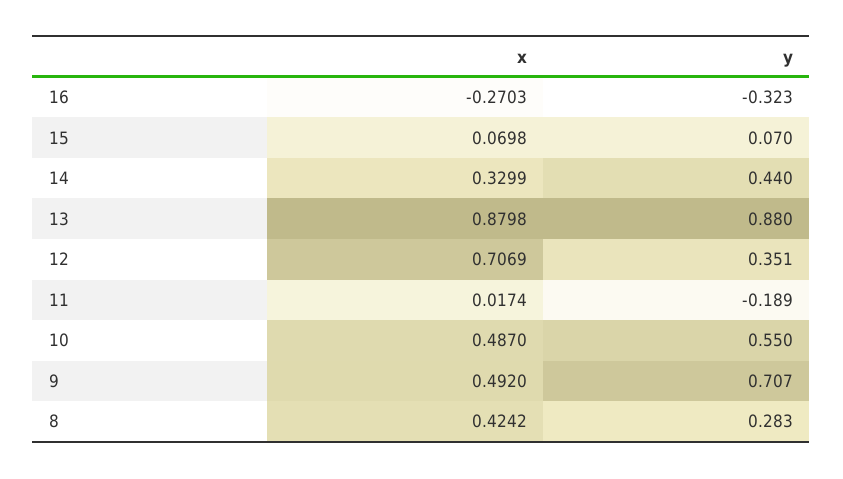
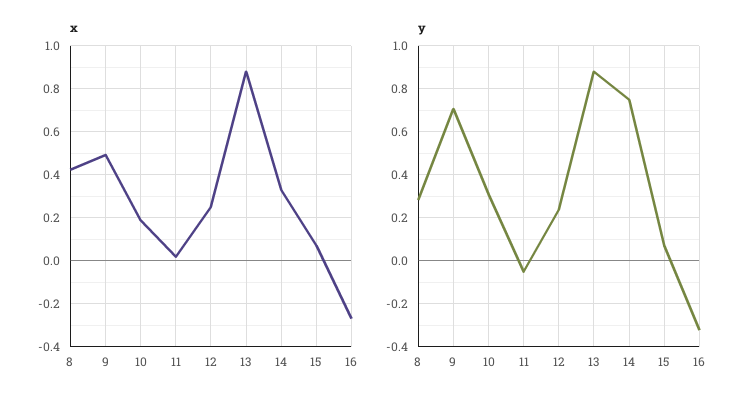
y, 14: 0.44 -> 0.75
x, 12: 0.7069 -> 0.25
y, 12: 0.351 -> 0.25
y, 11: -0.189 -> -0.05
x, 10: 0.487 -> 0.2
y, 10: 0.55 -> 0.3

